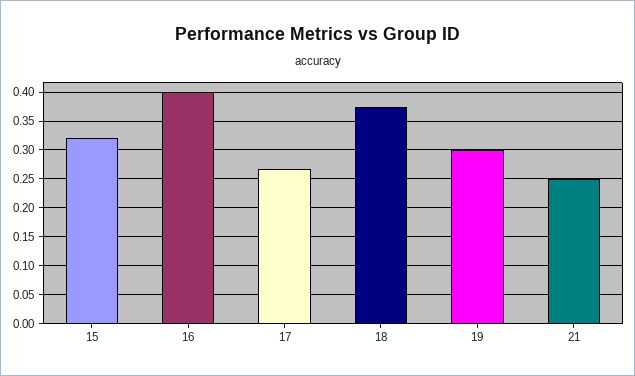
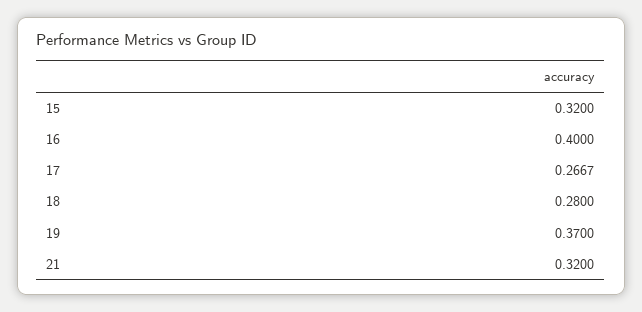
18: 0.375 -> 0.28
19: 0.3 -> 0.37
21: 0.25 -> 0.32

